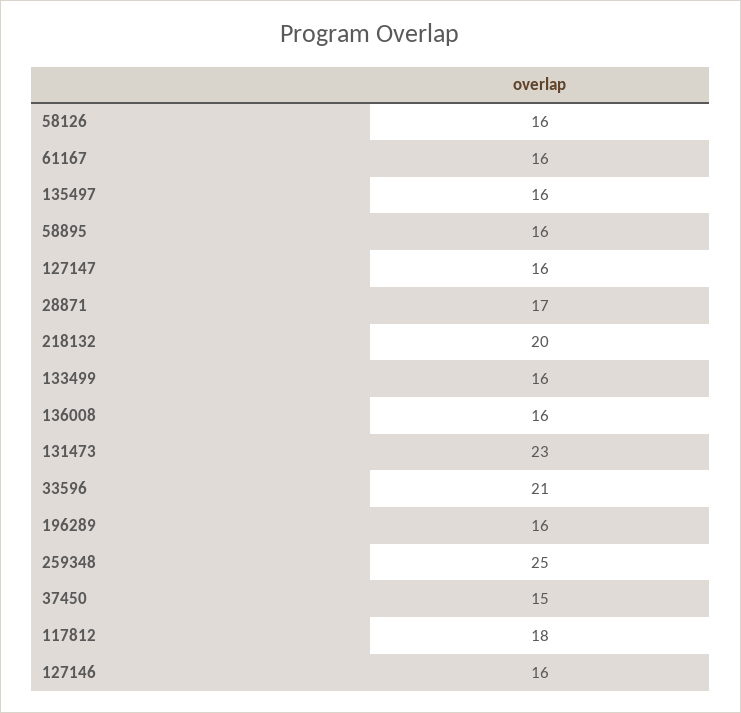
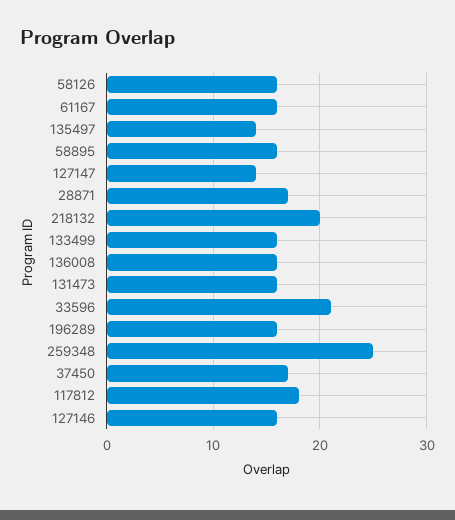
135497: 16 -> 14
127147: 16 -> 14
131473: 23 -> 16
37450: 15 -> 17

